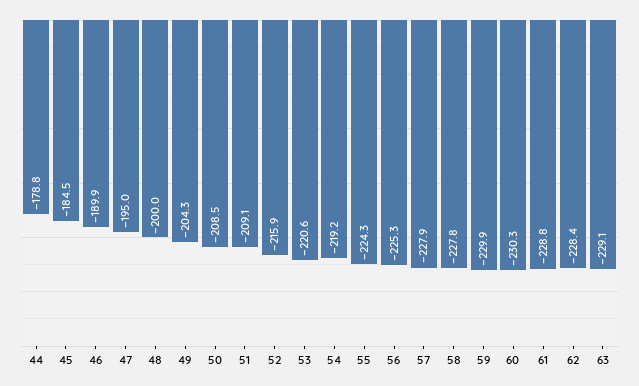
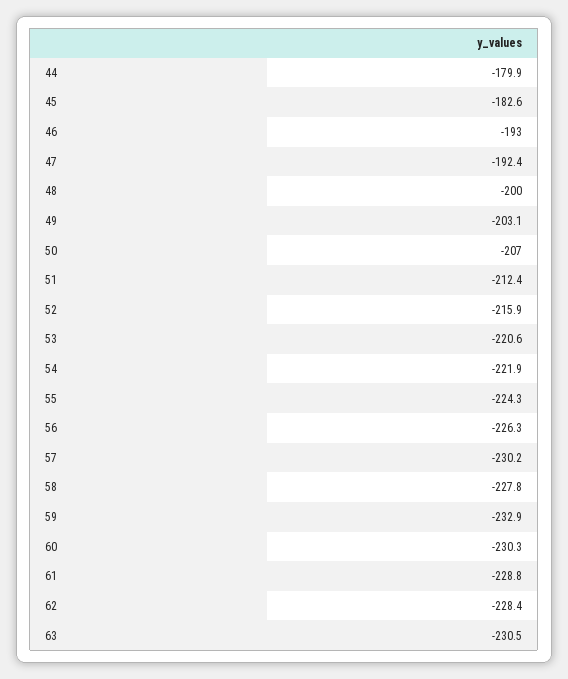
44: -178.8 -> -179.9
45: -184.5 -> -182.6
46: -189.9 -> -193
47: -195 -> -192.4
49: -204.3 -> -203.1
50: -208.5 -> -207
51: -209.1 -> -212.4
54: -219.2 -> -221.9
56: -225.3 -> -226.3
57: -227.9 -> -230.2
59: -229.9 -> -232.9
63: -229.1 -> -230.5

